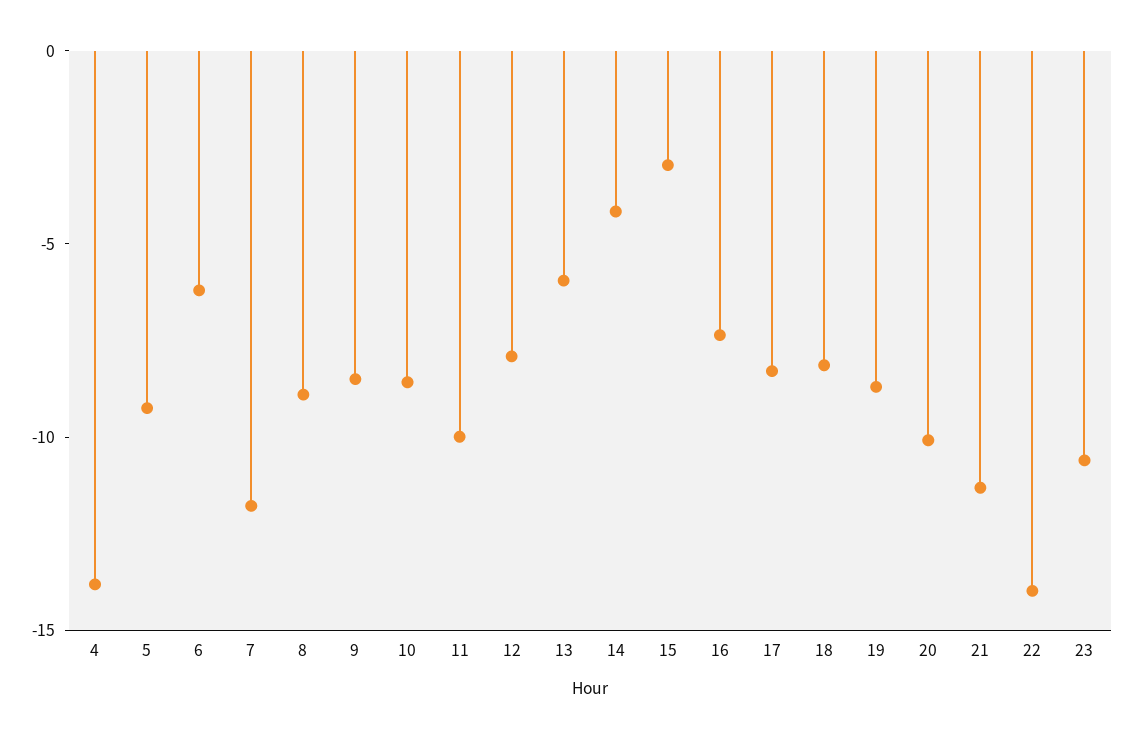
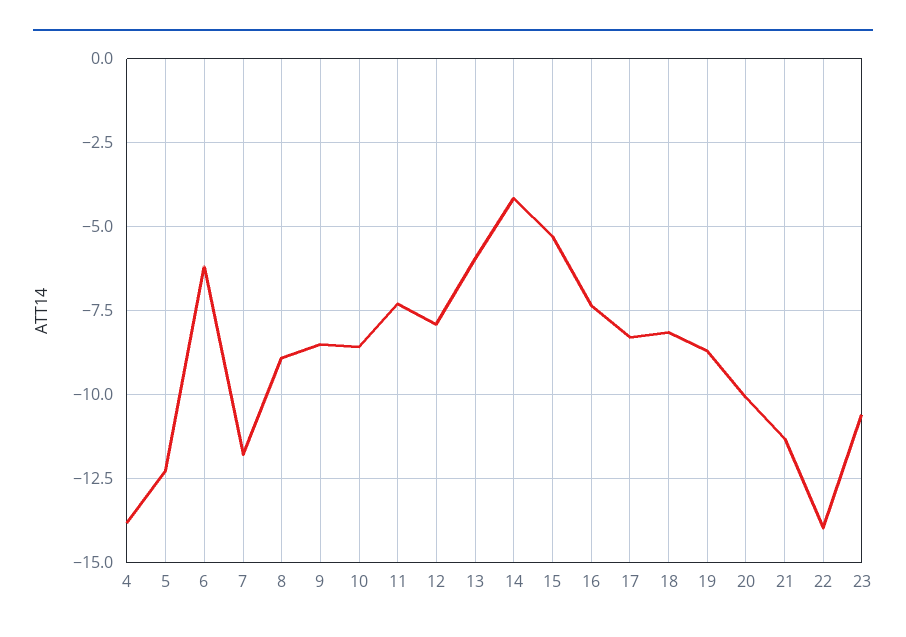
5: -9 -> -12.25
11: -10 -> -7.25
15: -3 -> -5.25

